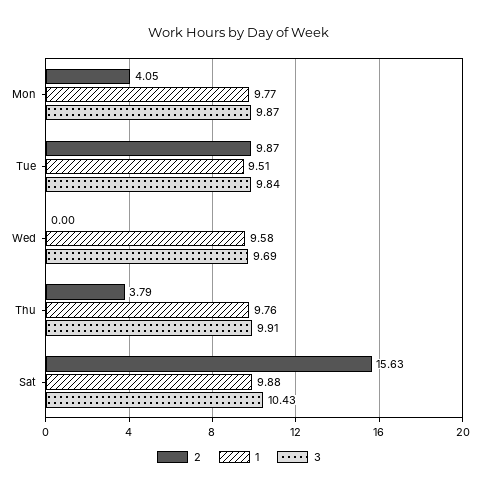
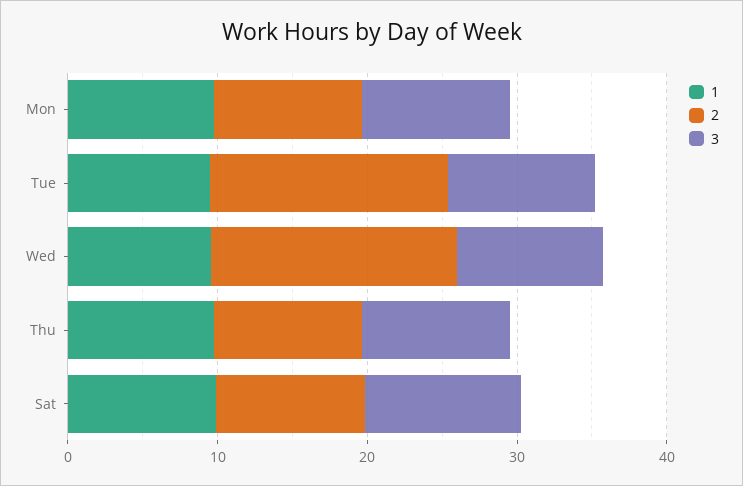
2, Mon: 4.05 -> 10
2, Tue: 9.87 -> 16
2, Wed: 0 -> 16
2, Thu: 3.79 -> 10
2, Sat: 15.63 -> 10

